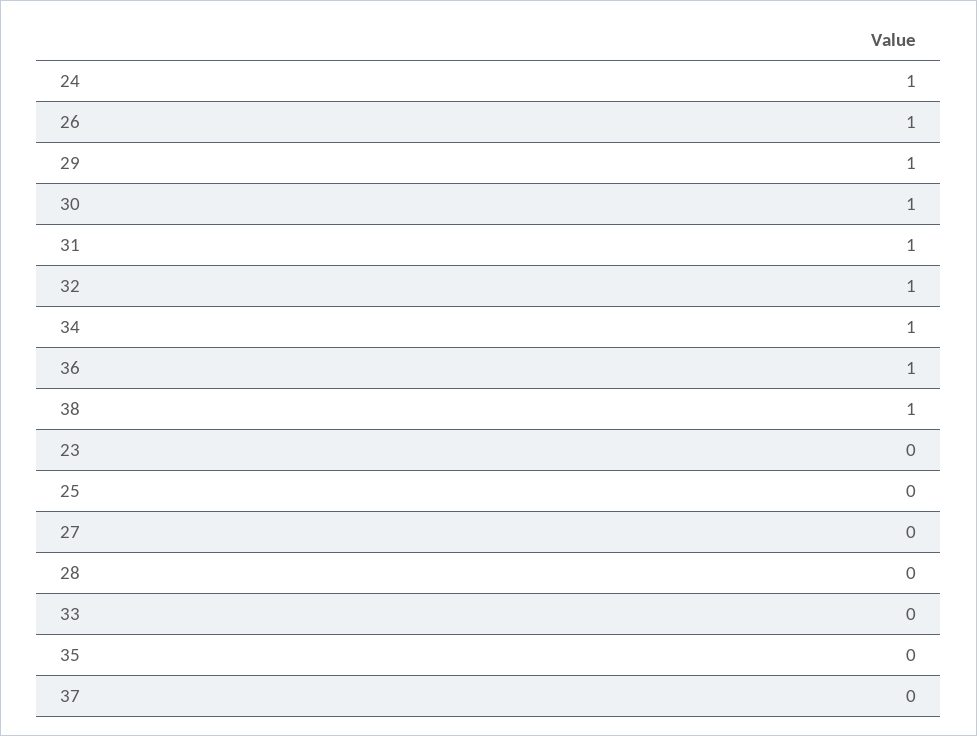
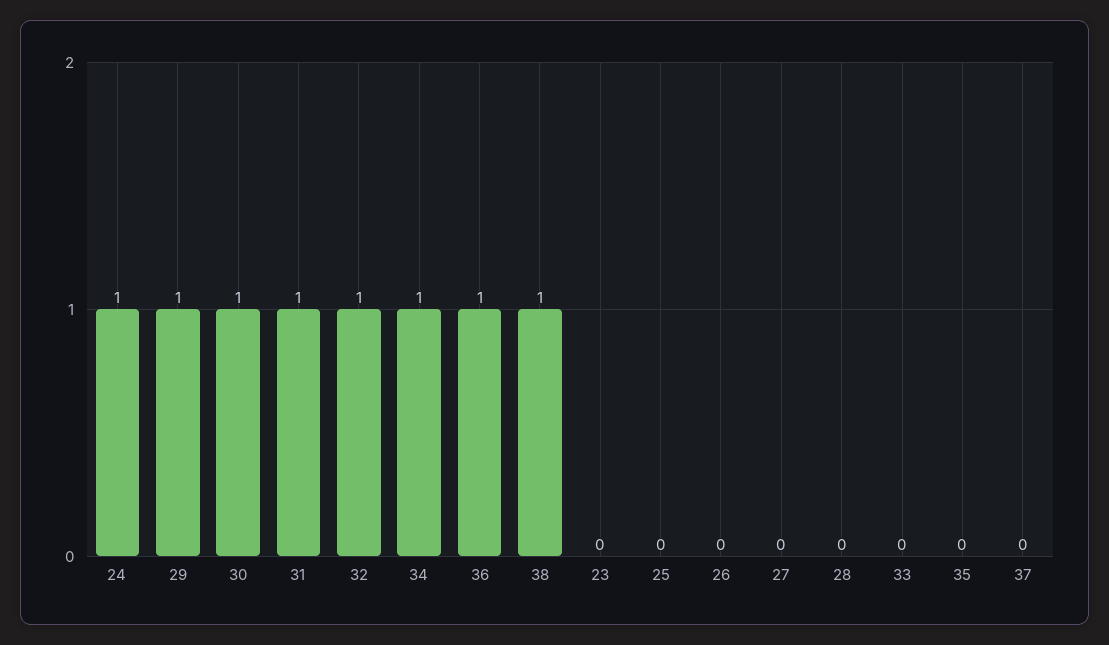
26: 1 -> 0

